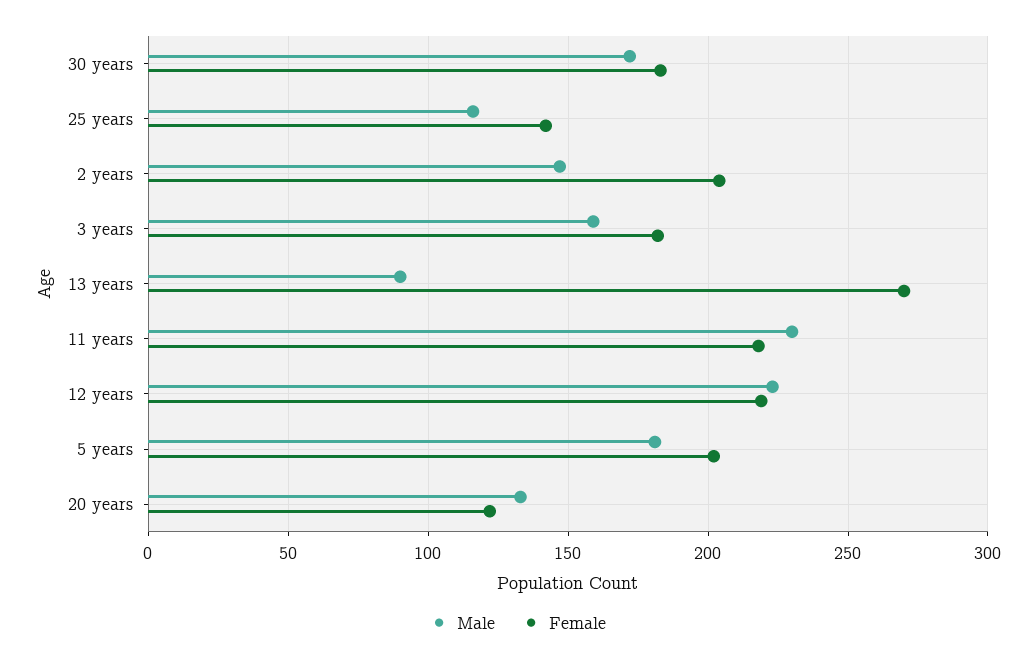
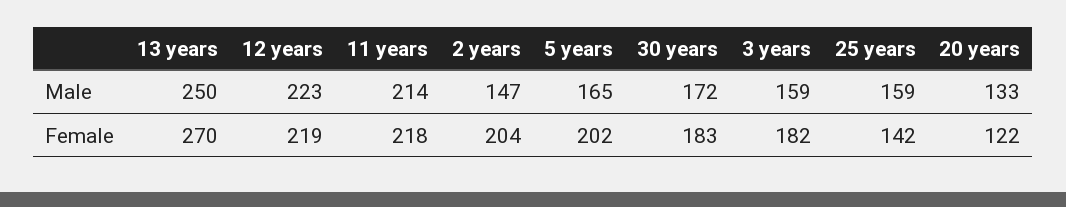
Male, 25 years: 115 -> 159
Male, 13 years: 90 -> 250
Male, 11 years: 230 -> 214
Male, 5 years: 180 -> 165

